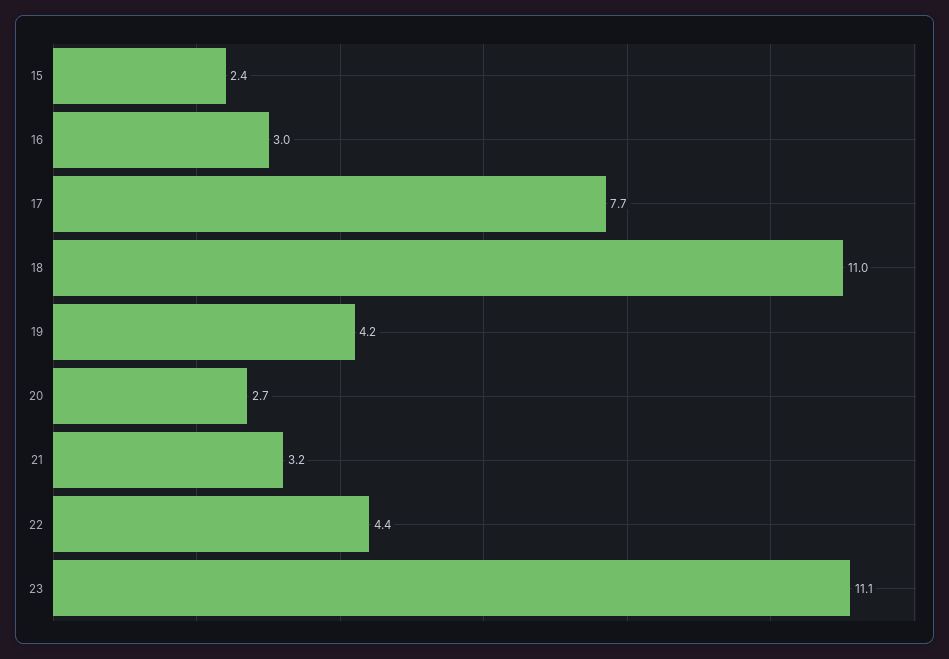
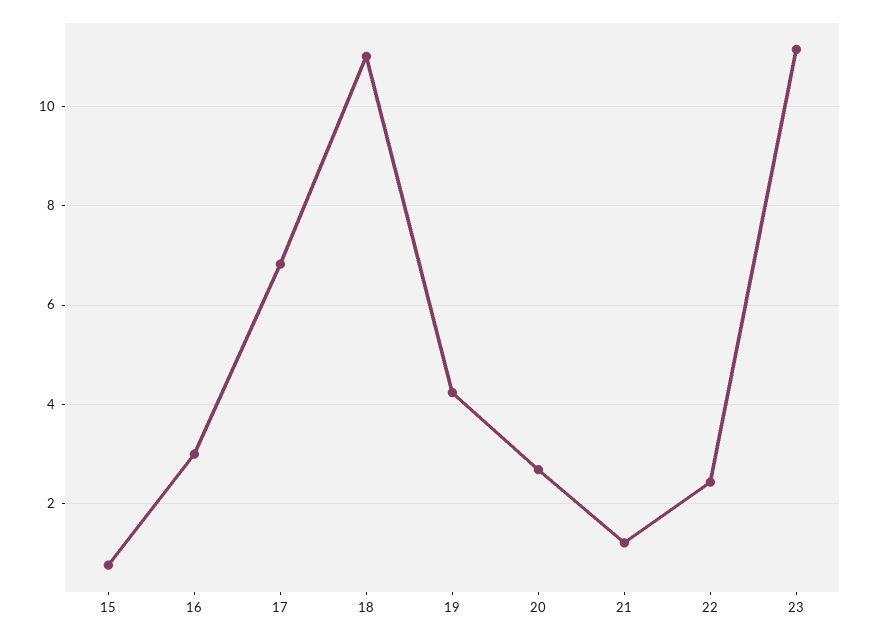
15: 2.4 -> 0.8
17: 7.7 -> 6.8
21: 3.2 -> 1.2
22: 4.4 -> 2.4

